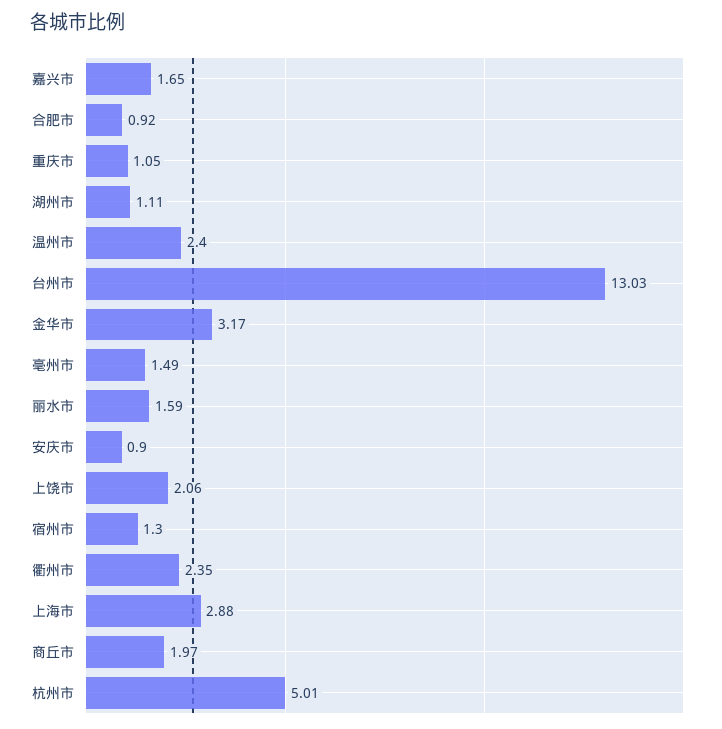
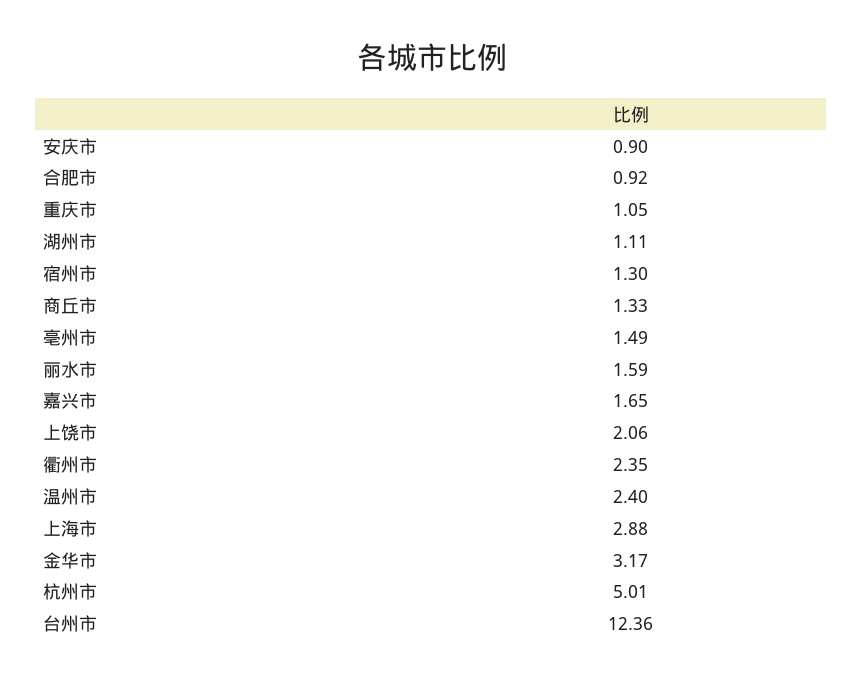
台州市: 13.03 -> 12.36
商丘市: 1.97 -> 1.33

